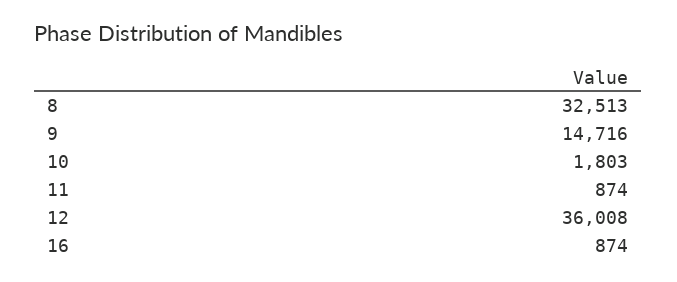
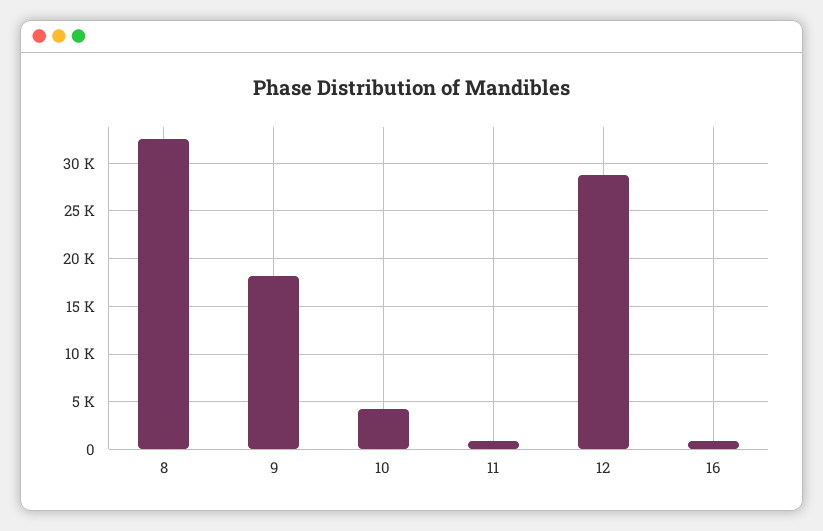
9: 14716 -> 18000
10: 1803 -> 4000
12: 36008 -> 29000

